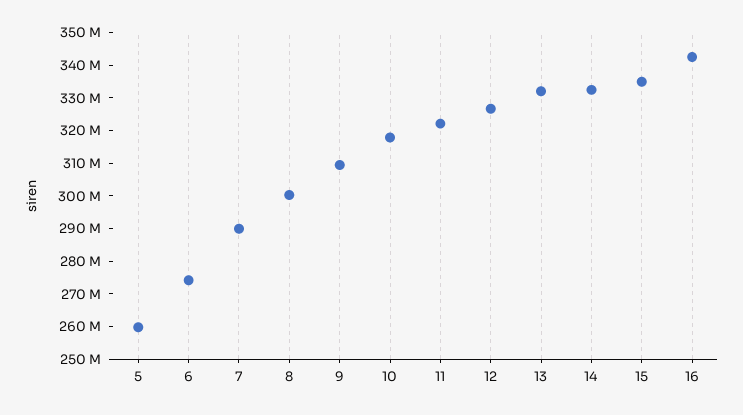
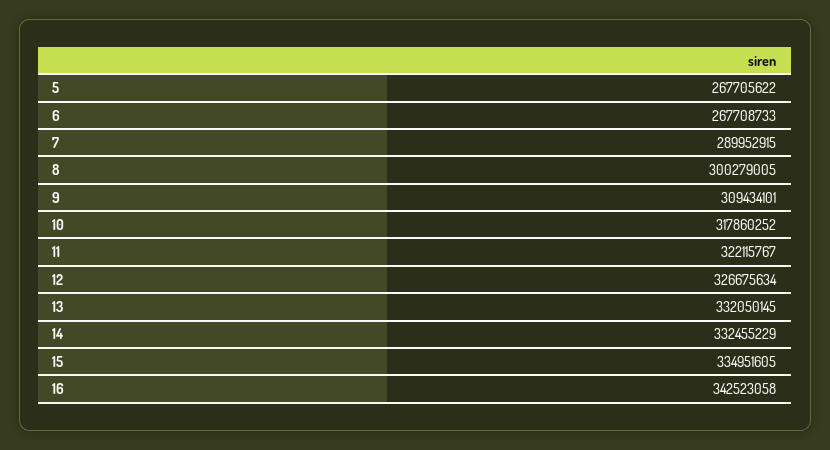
5: 260000000 -> 267705622
6: 275000000 -> 267708733

